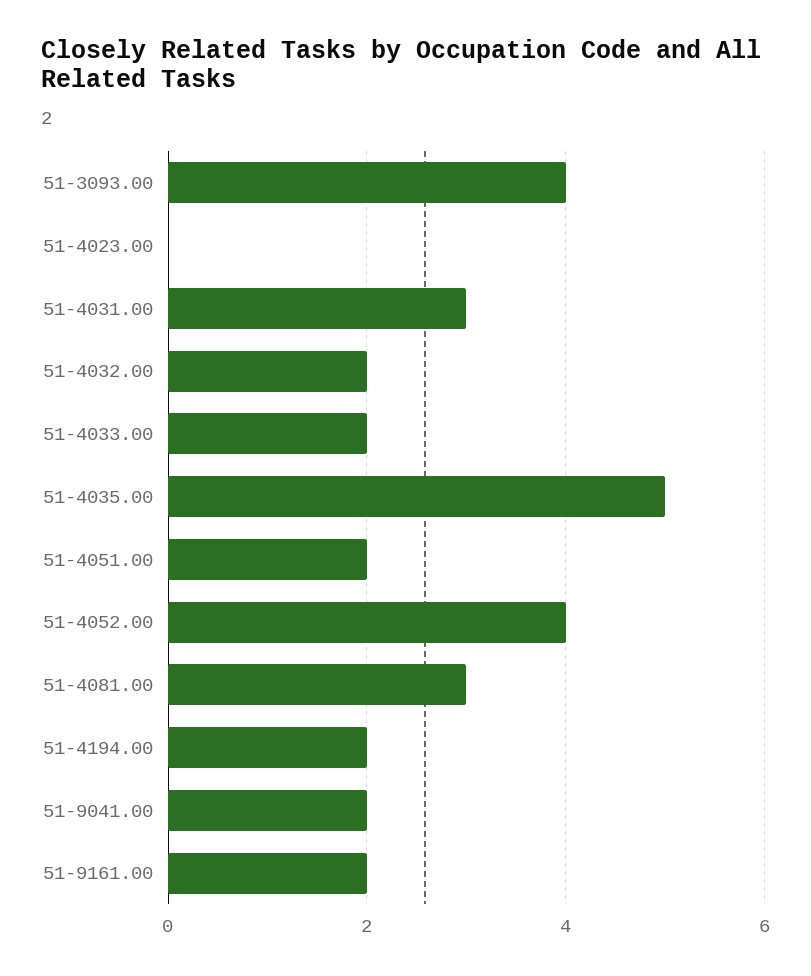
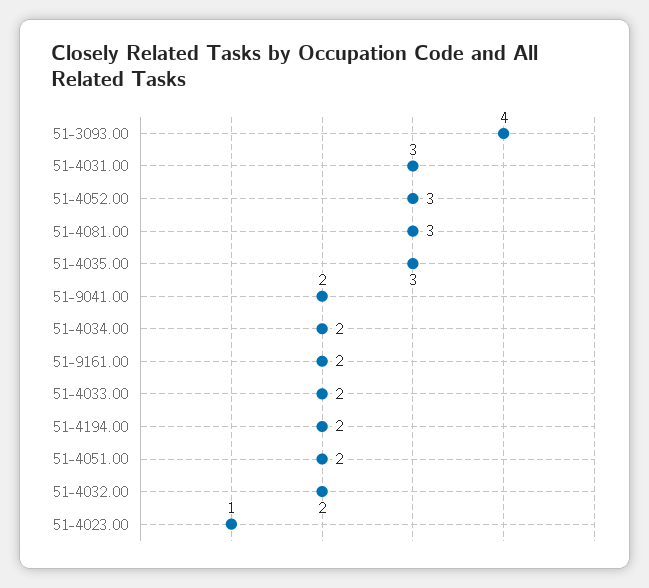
51-4023.00: 0 -> 1
51-4035.00: 5 -> 3
51-4052.00: 4 -> 3
51-4034.00: none -> 2

